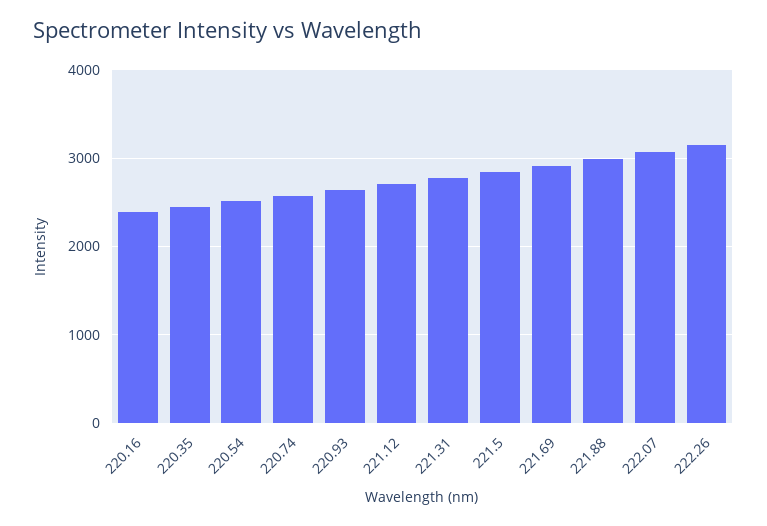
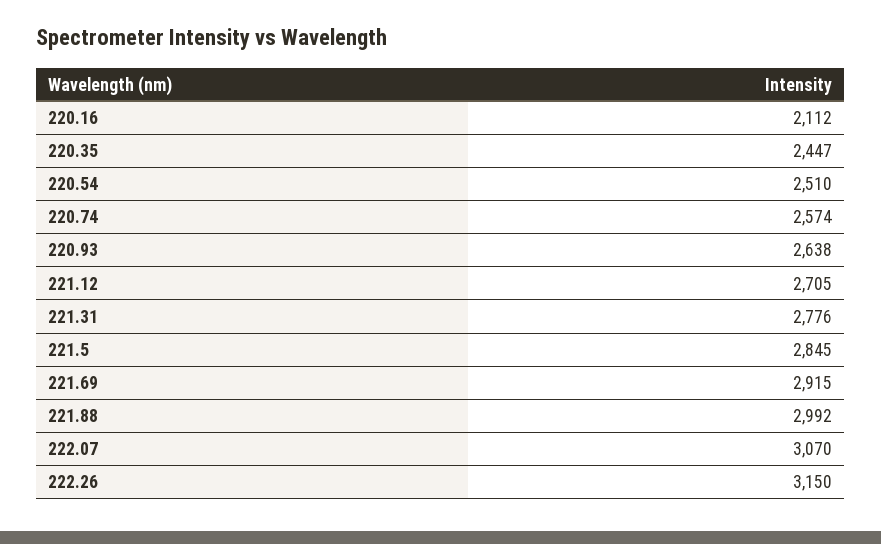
220.16: 2400 -> 2112

